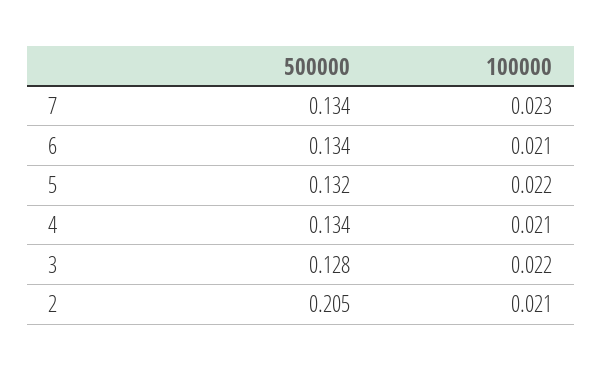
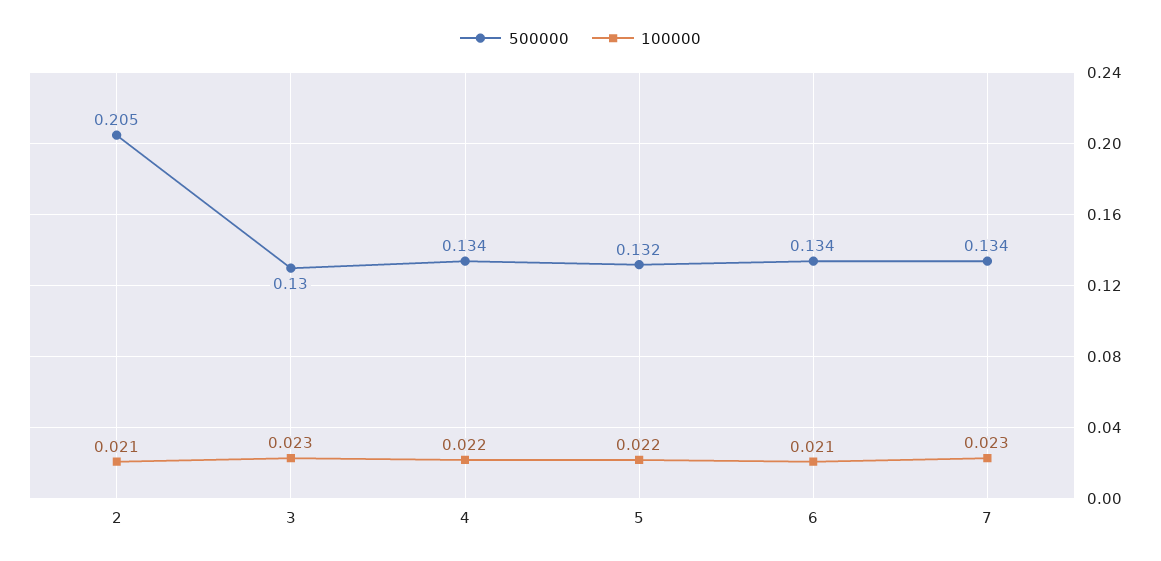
100000, 4: 0.021 -> 0.022
500000, 3: 0.128 -> 0.13
100000, 3: 0.022 -> 0.023

